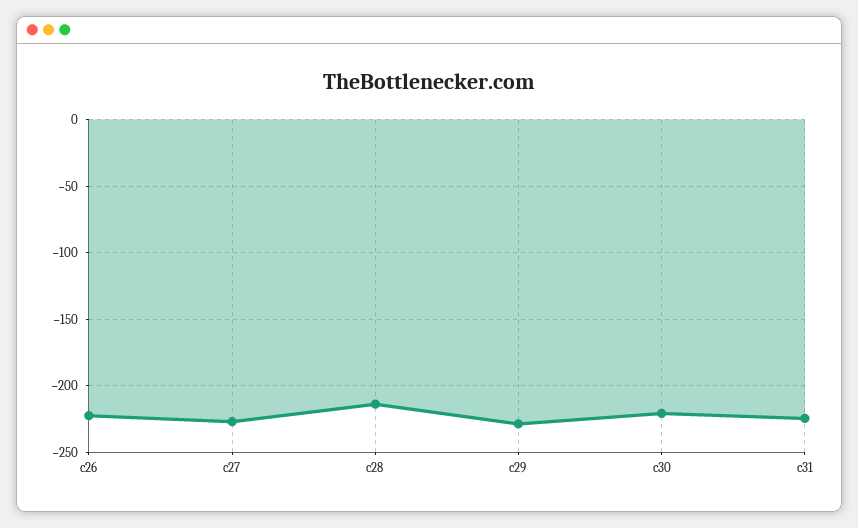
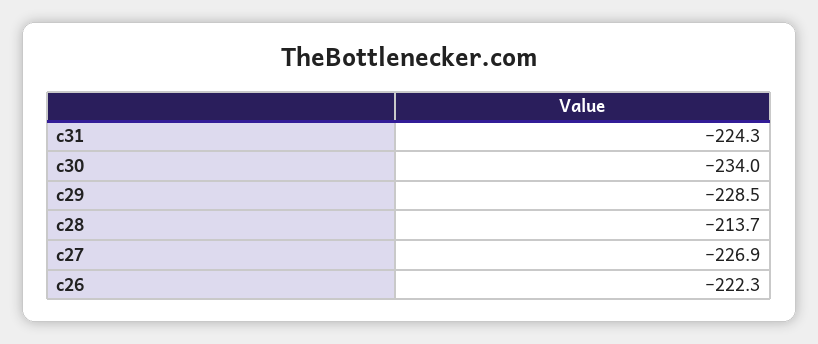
c30: -220 -> -234

